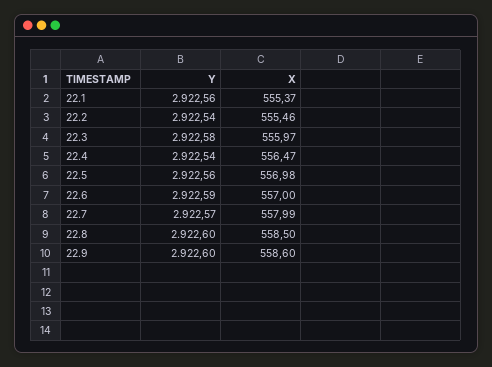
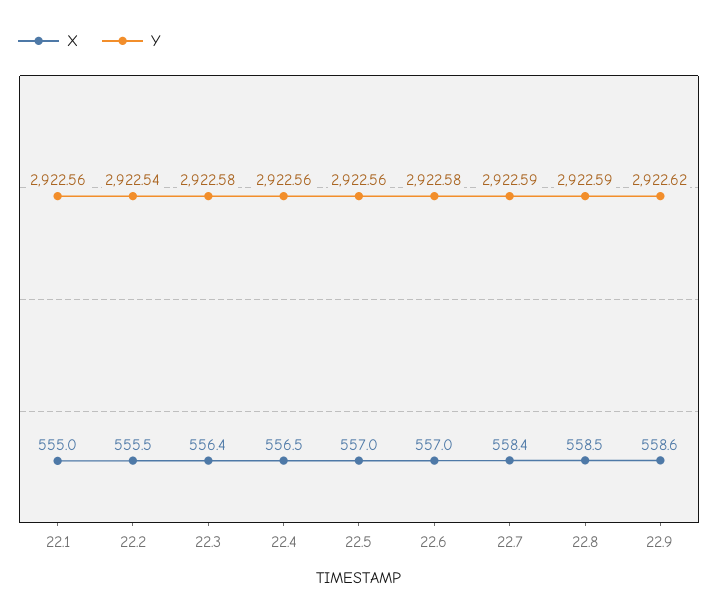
X, 22.1: 555.37 -> 555
X, 22.3: 555.97 -> 556.4
Y, 22.4: 2922.54 -> 2922.56
Y, 22.6: 2922.59 -> 2922.58
Y, 22.7: 2922.57 -> 2922.59
X, 22.7: 557.99 -> 558.4
Y, 22.8: 2922.6 -> 2922.59
Y, 22.9: 2922.6 -> 2922.62

